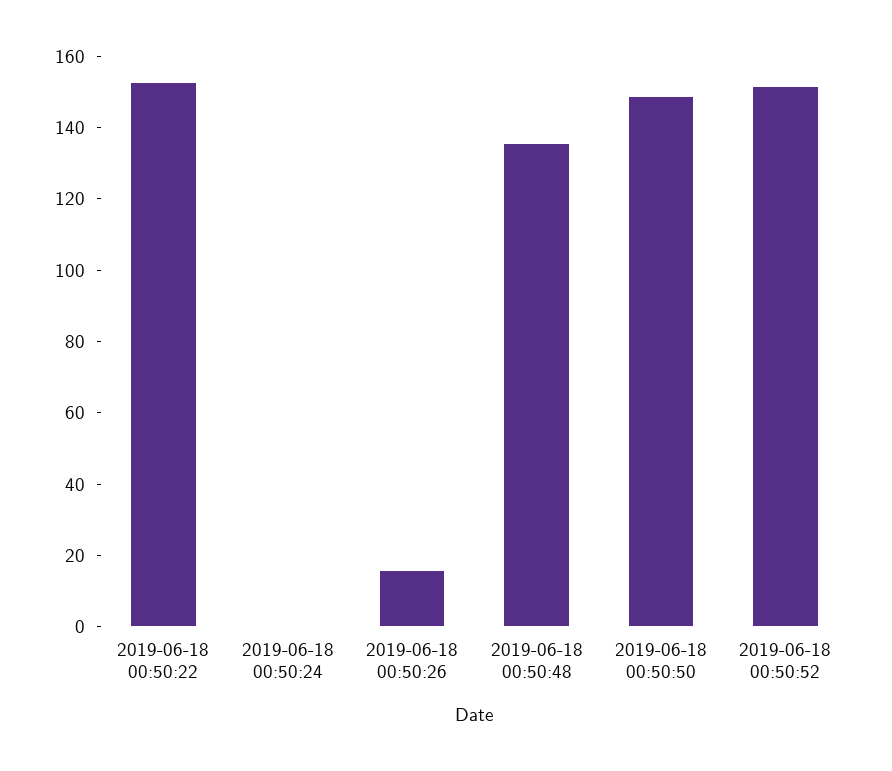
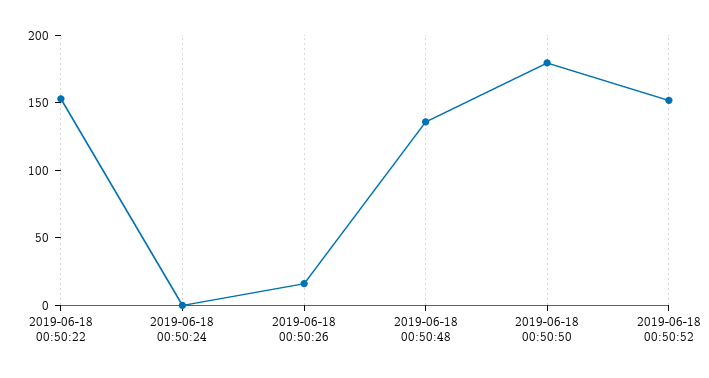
2019-06-18 00:50:50: 150 -> 180

